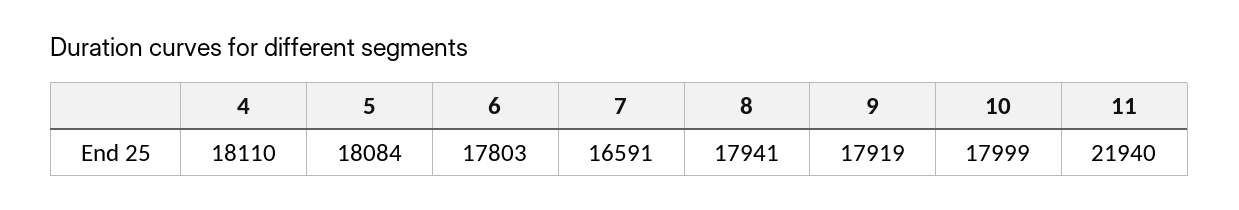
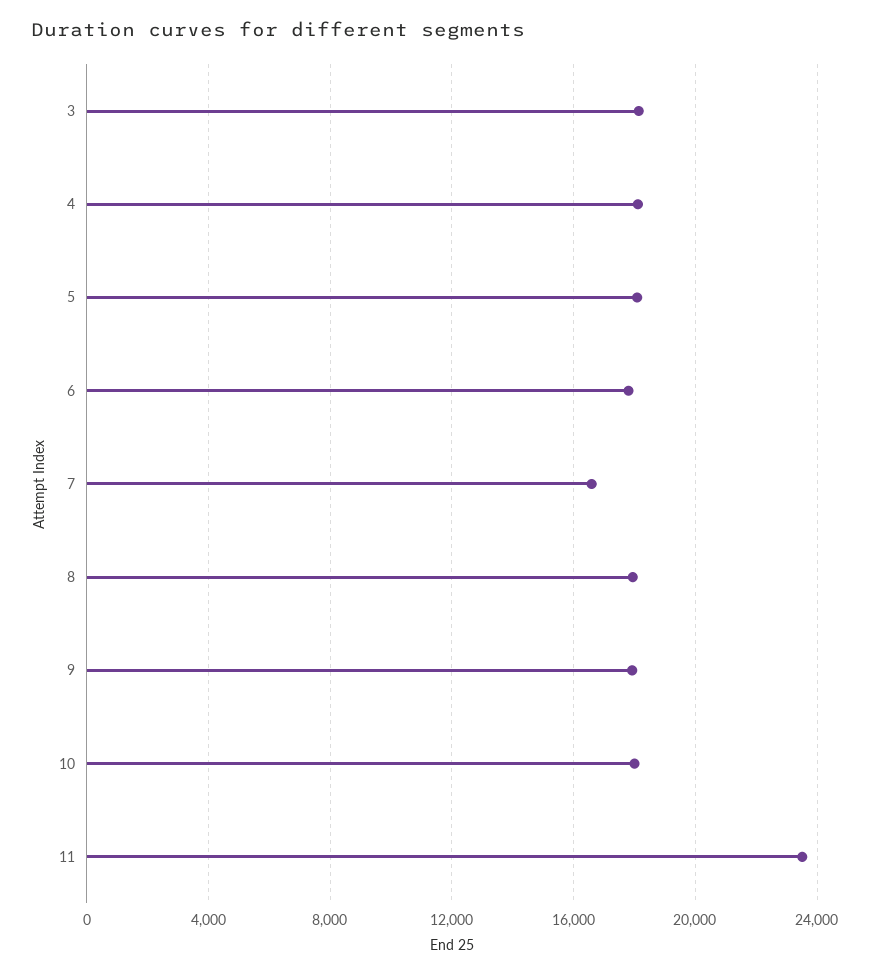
11: 21940 -> 23500
3: none -> 18000

